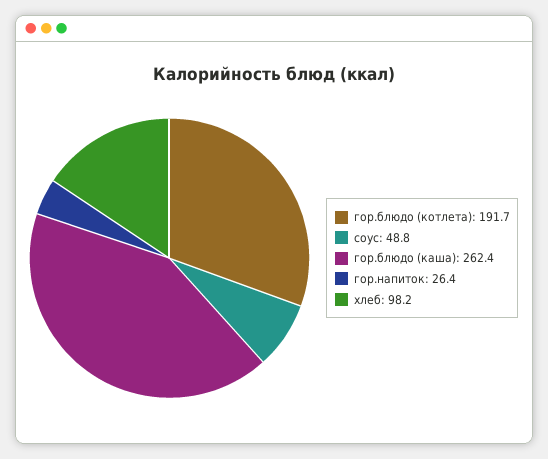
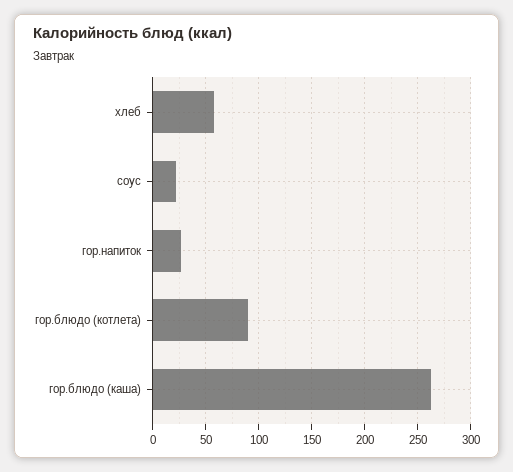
гор.блюдо (котлета): 191.7 -> 90
соус: 48.8 -> 20
хлеб: 98.2 -> 60

